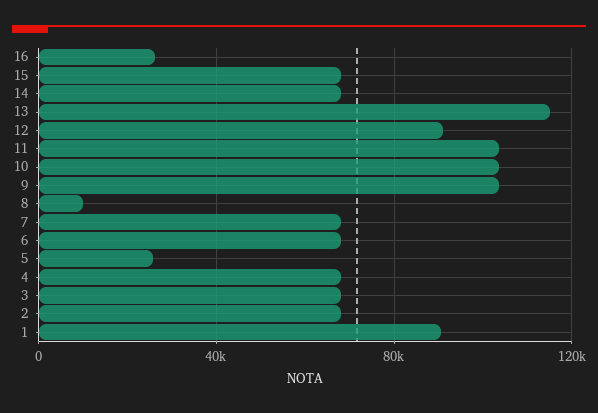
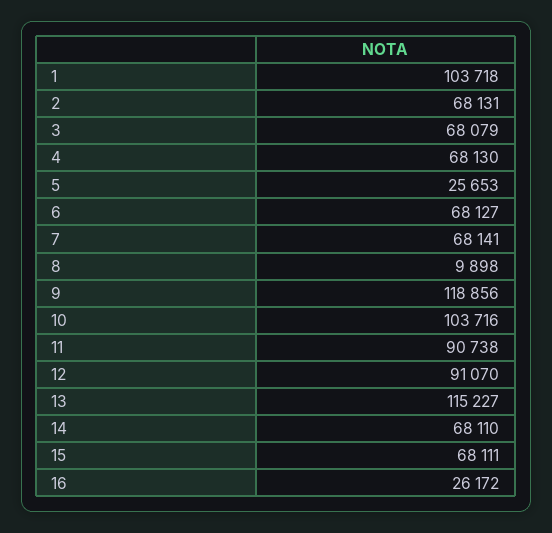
11: 105000 -> 90738
9: 105000 -> 118856
1: 90000 -> 103718

